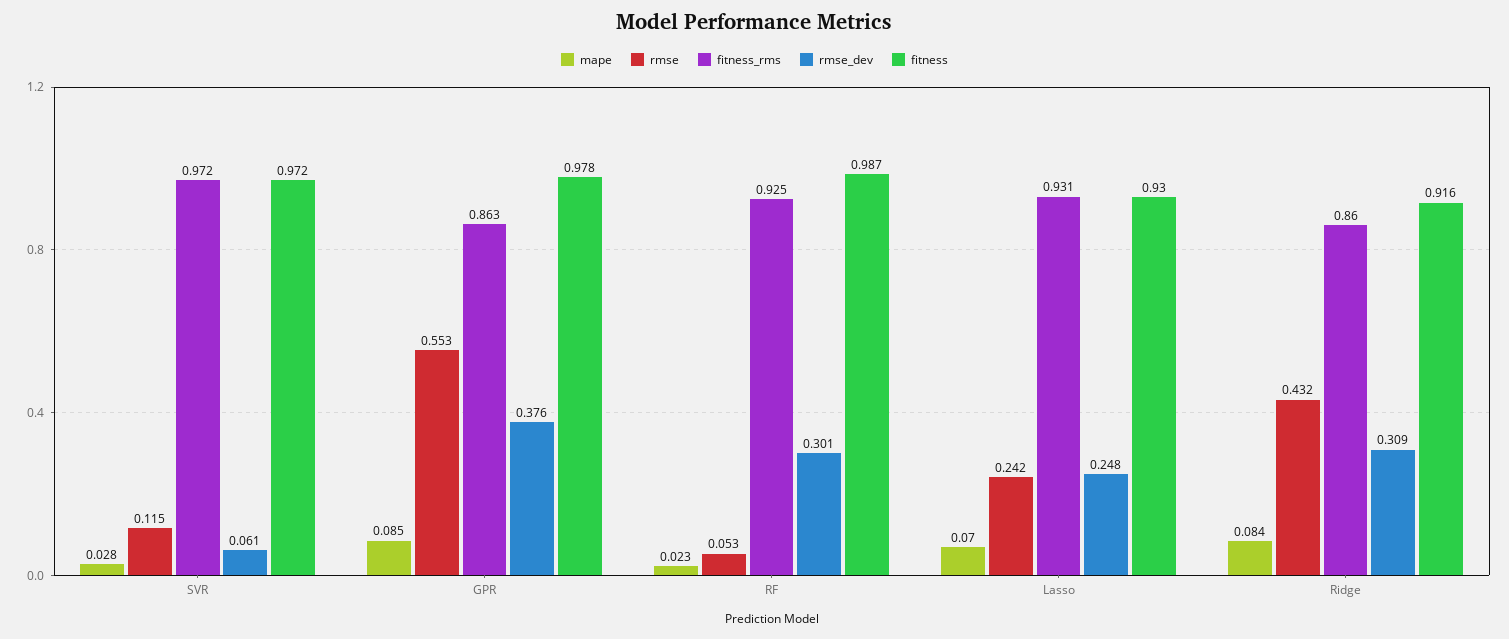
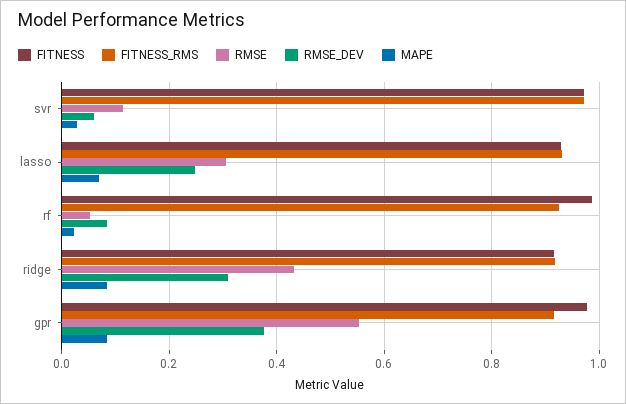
fitness_rms, GPR: 0.863 -> 0.92
rmse_dev, RF: 0.301 -> 0.08
rmse, Lasso: 0.242 -> 0.3
fitness_rms, Ridge: 0.86 -> 0.92

